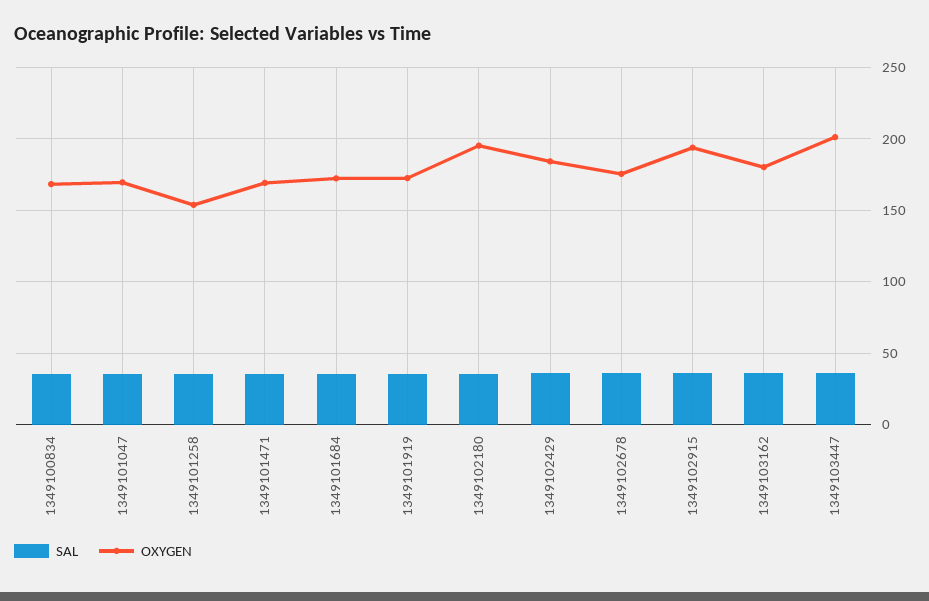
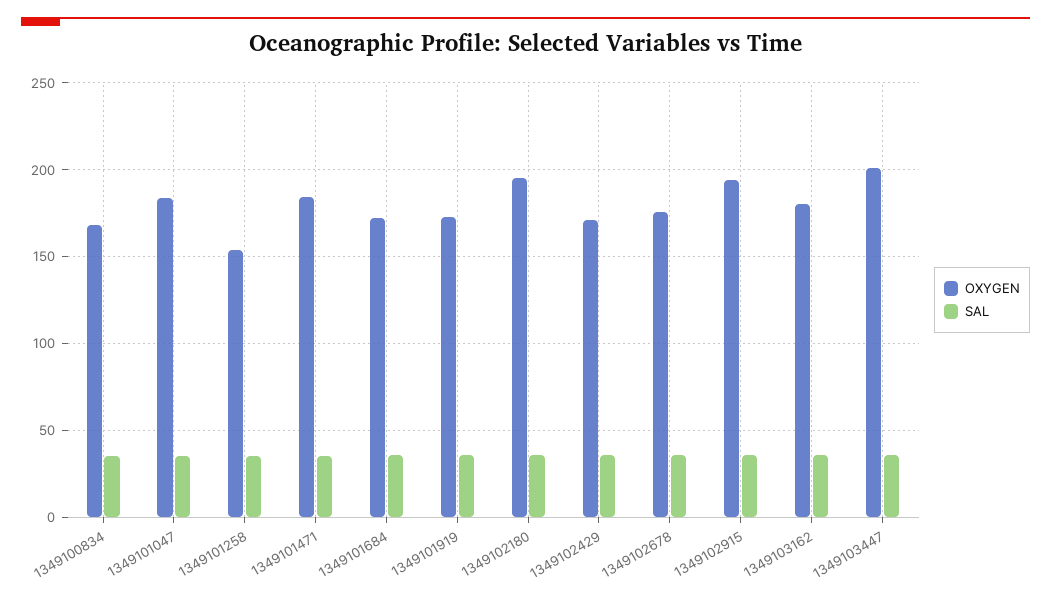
OXYGEN, 1349101047: 170 -> 185
OXYGEN, 1349101471: 170 -> 185
OXYGEN, 1349102429: 185 -> 170

